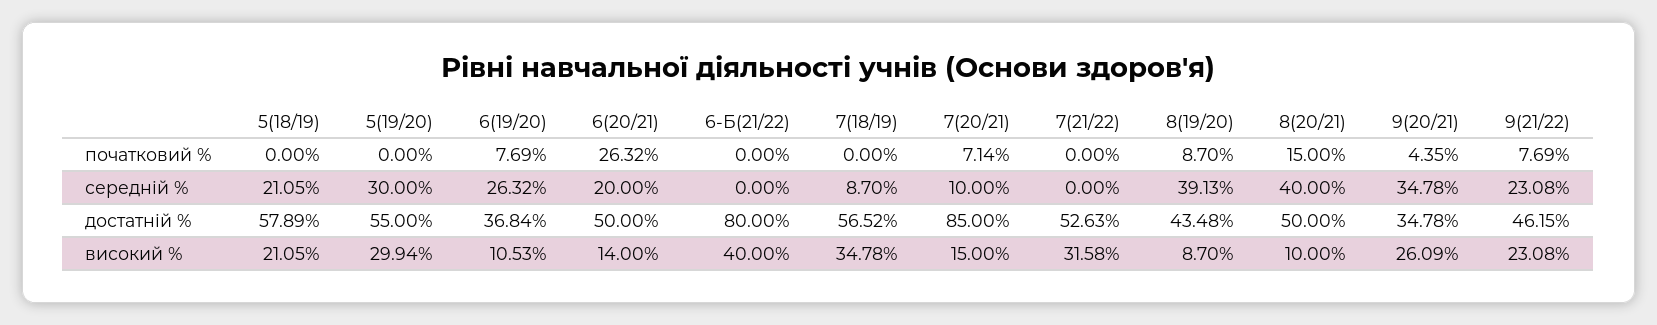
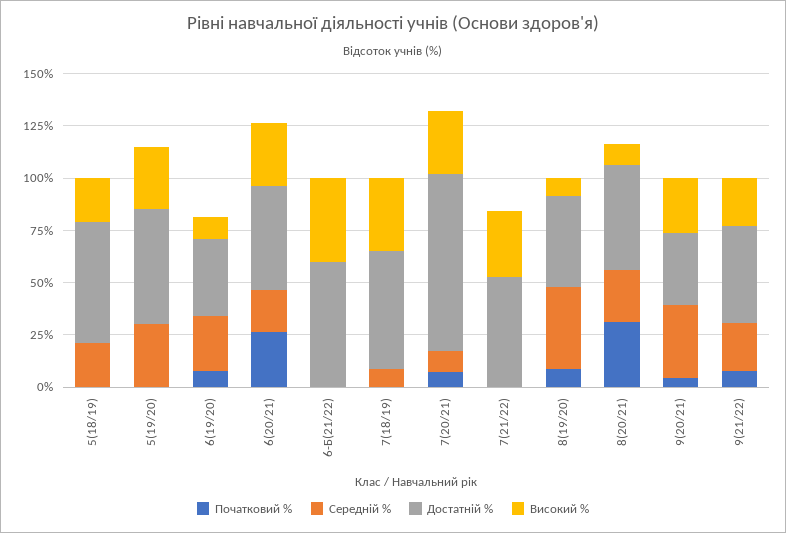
початковий %, 8(20/21): 15 -> 30
середній %, 8(20/21): 40 -> 25
достатній %, 6-Б(21/22): 80 -> 60
високий %, 6(20/21): 14 -> 30
високий %, 7(20/21): 15 -> 30

